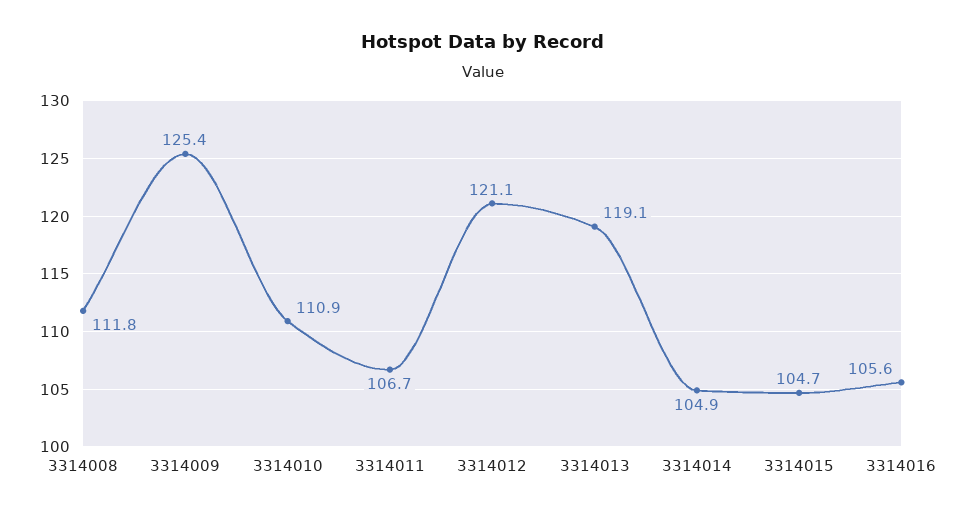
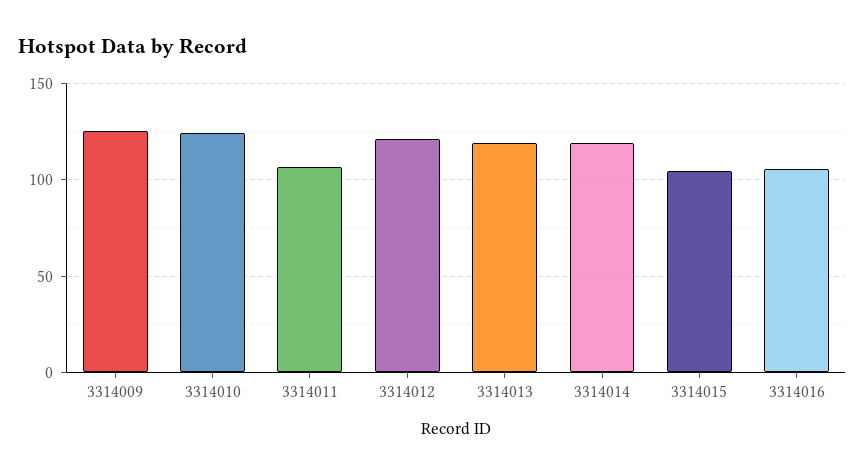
3314008: 111.8 -> none
3314010: 110.9 -> 125
3314014: 104.9 -> 120

